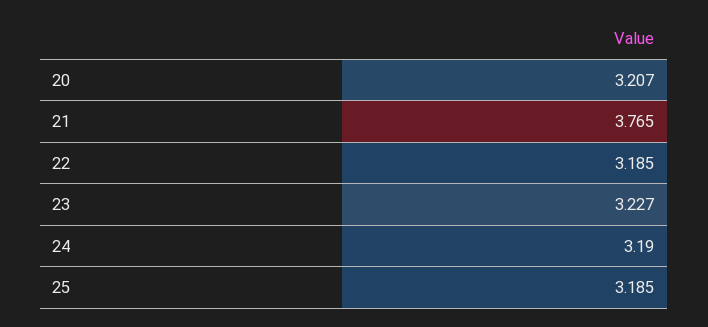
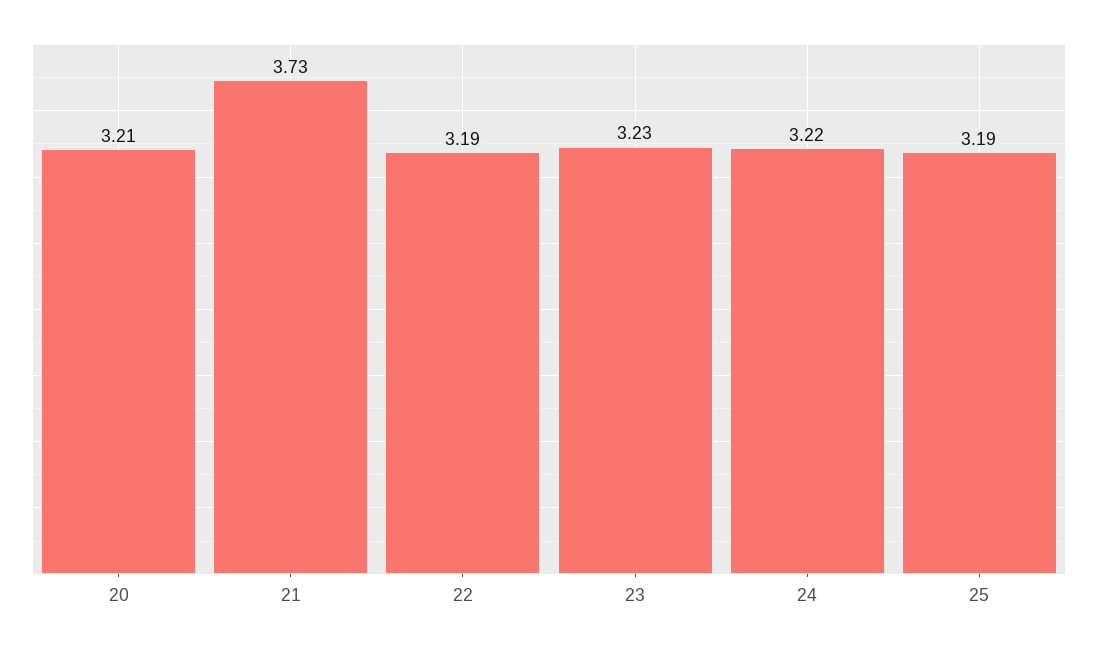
21: 3.765 -> 3.73
24: 3.19 -> 3.22

